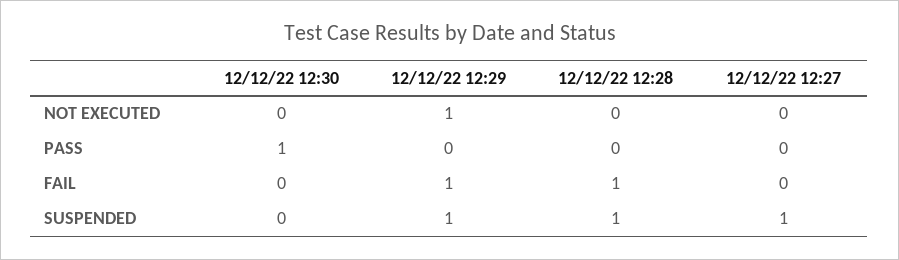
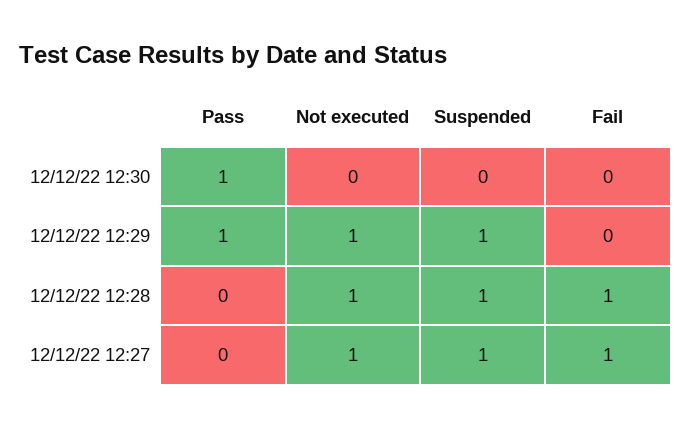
12/12/22 12:28, NOT EXECUTED: 0 -> 1
12/12/22 12:27, NOT EXECUTED: 0 -> 1
12/12/22 12:29, PASS: 0 -> 1
12/12/22 12:29, FAIL: 1 -> 0
12/12/22 12:27, FAIL: 0 -> 1

